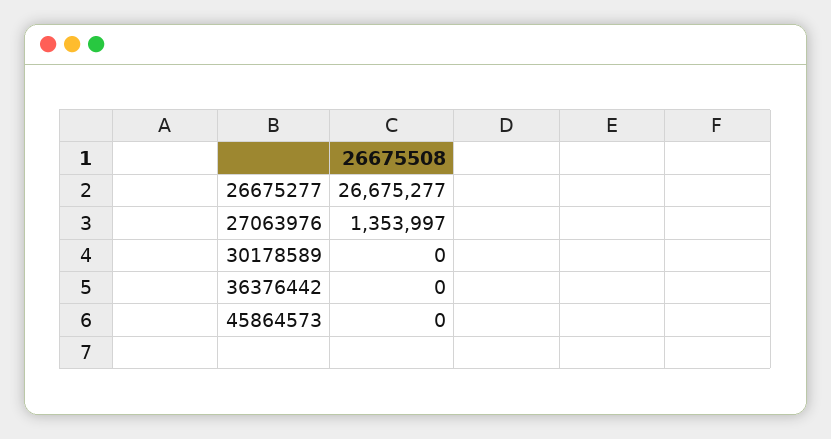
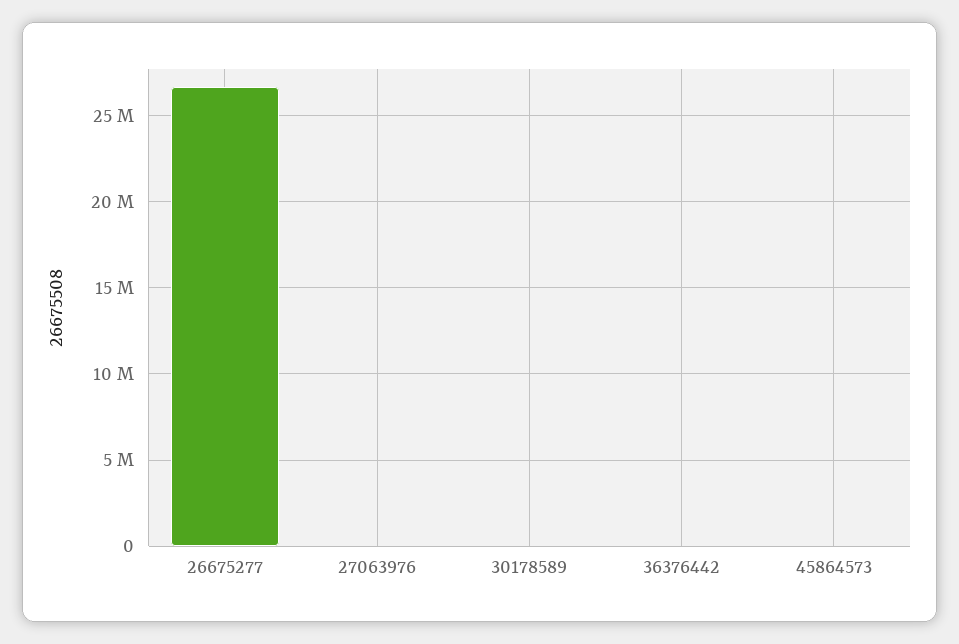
27063976: 1353997 -> 0

